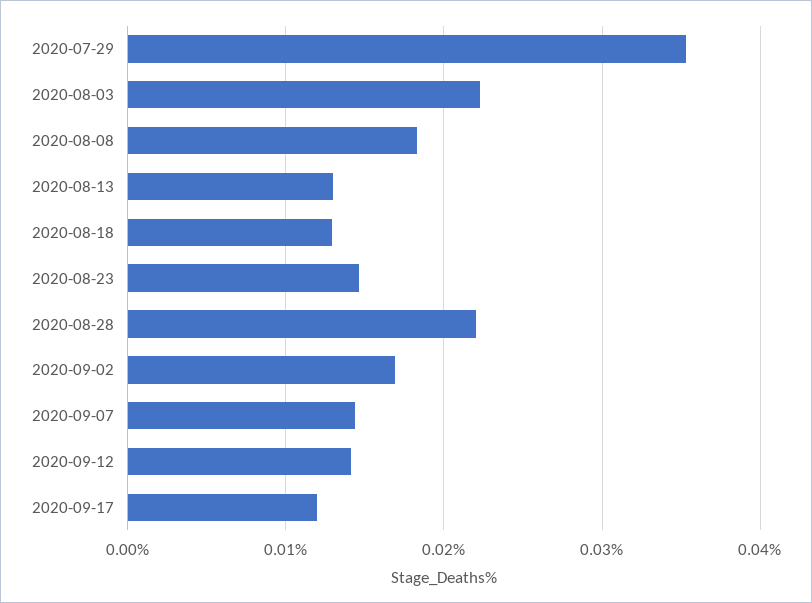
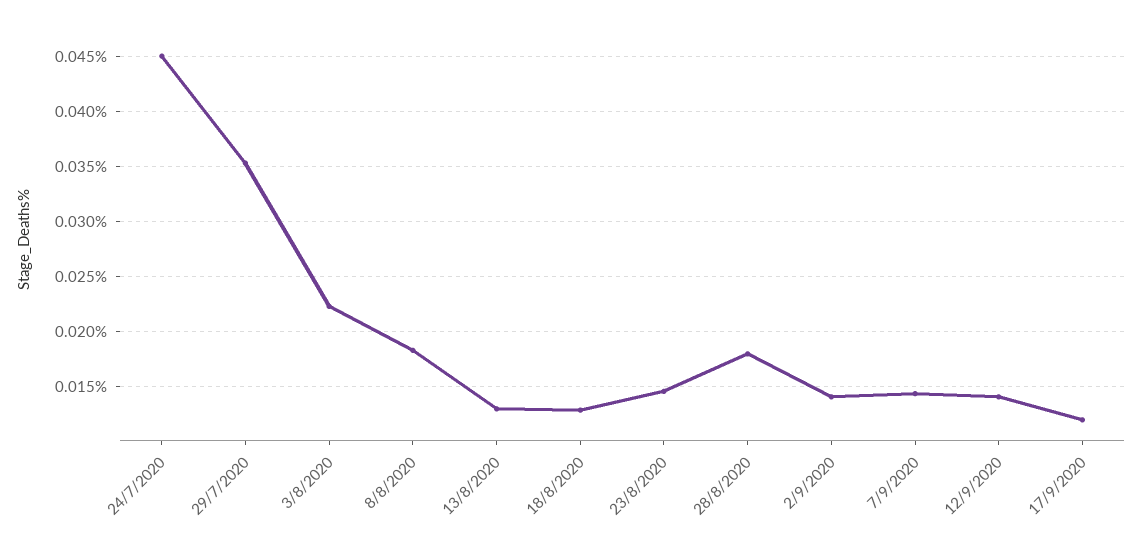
2020-08-28: 0.022 -> 0.018
2020-09-02: 0.017 -> 0.014
24/7/2020: none -> 0.045

